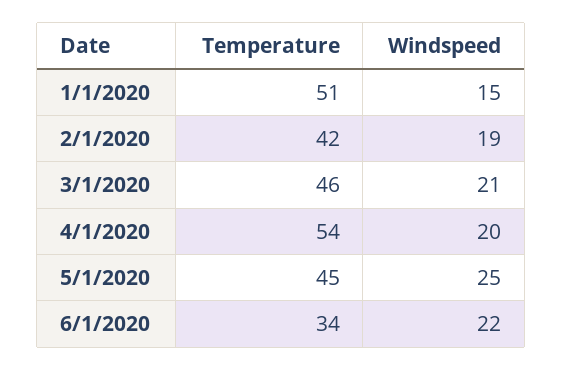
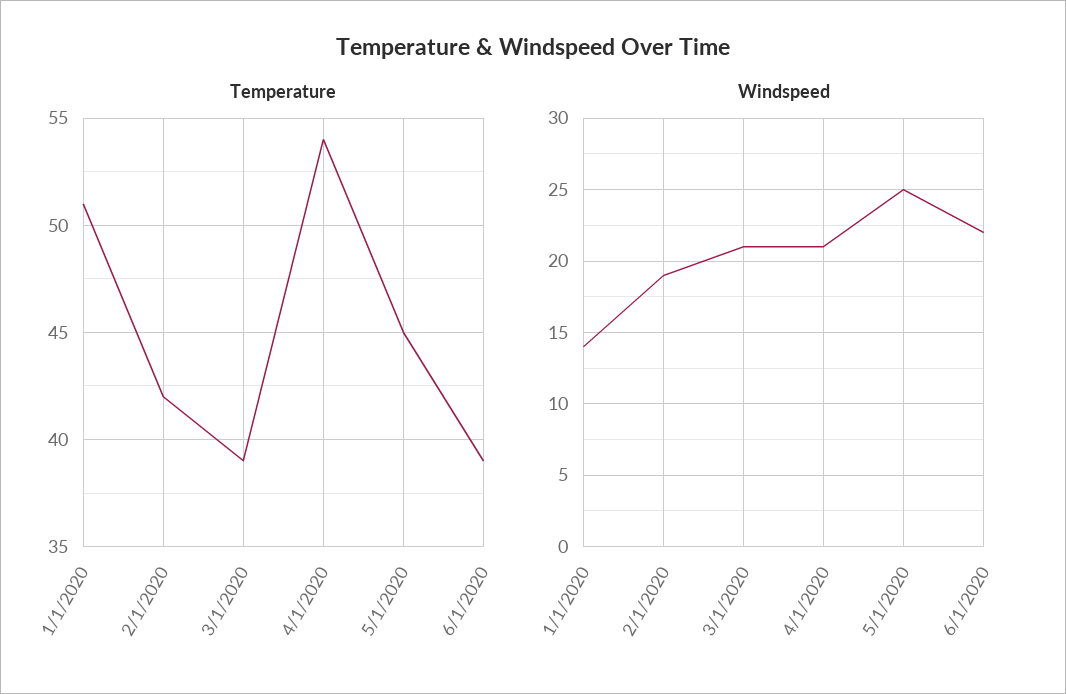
Windspeed, 1/1/2020: 15 -> 14
Temperature, 3/1/2020: 46 -> 39
Windspeed, 4/1/2020: 20 -> 21
Temperature, 6/1/2020: 34 -> 39

